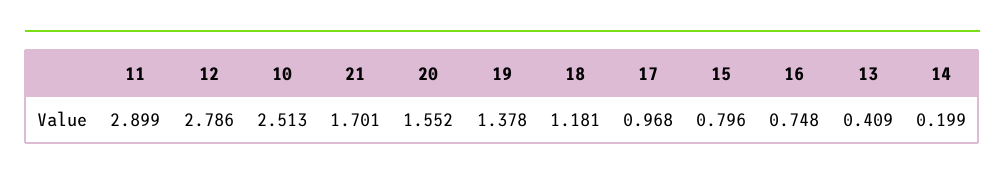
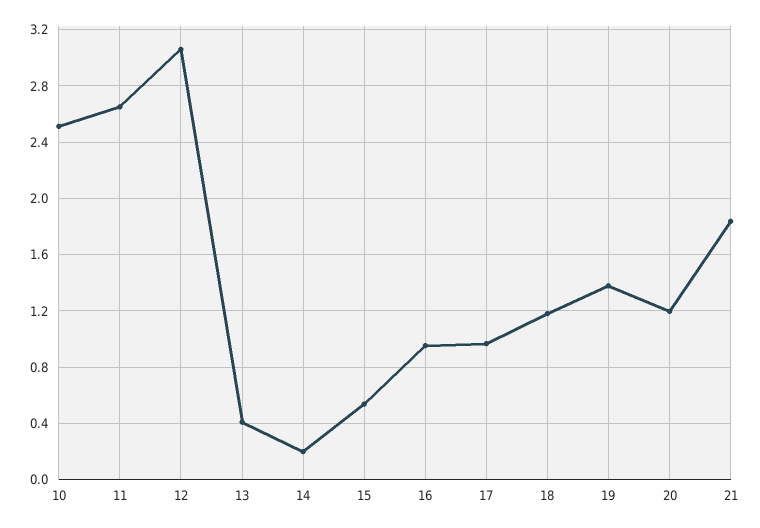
11: 2.899 -> 2.65
12: 2.786 -> 3.05
21: 1.701 -> 1.85
20: 1.552 -> 1.2
15: 0.796 -> 0.55
16: 0.748 -> 0.95

